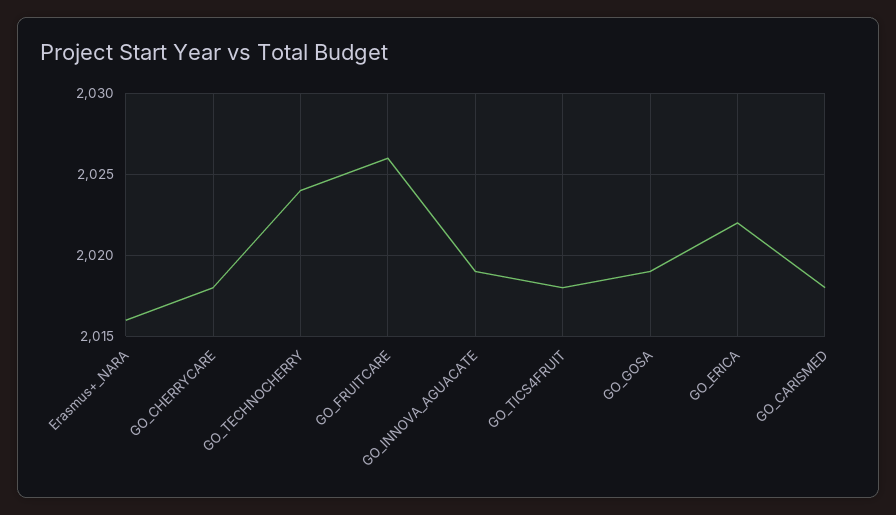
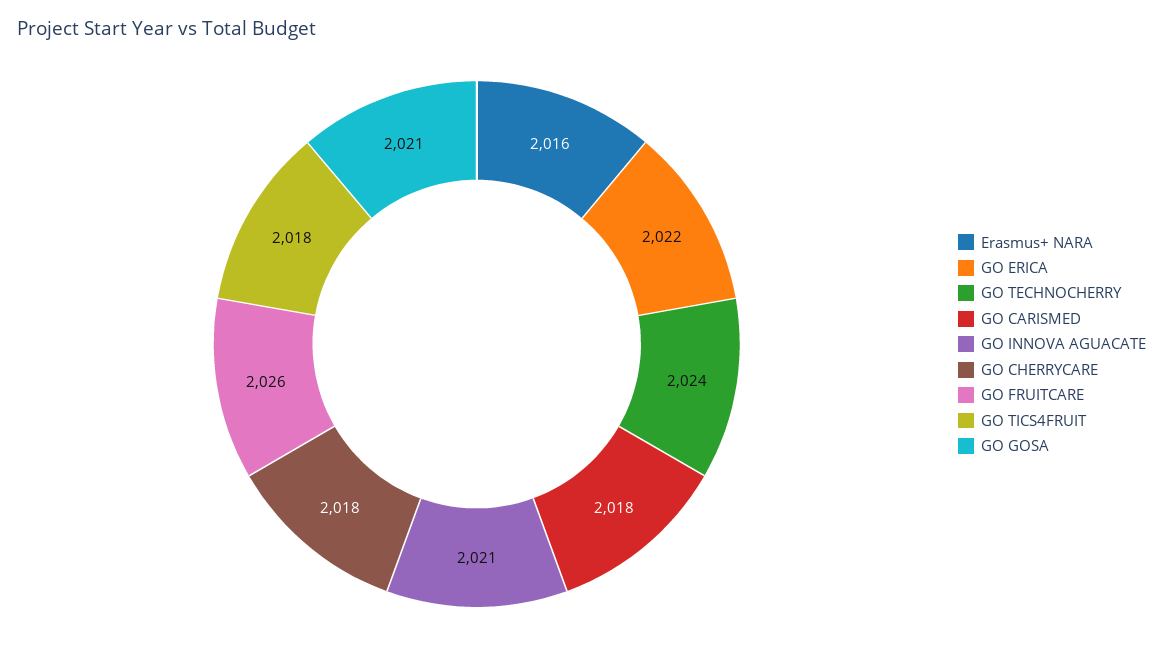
GO_INNOVA_AGUACATE: 2019 -> 2021
GO_GOSA: 2019 -> 2021

